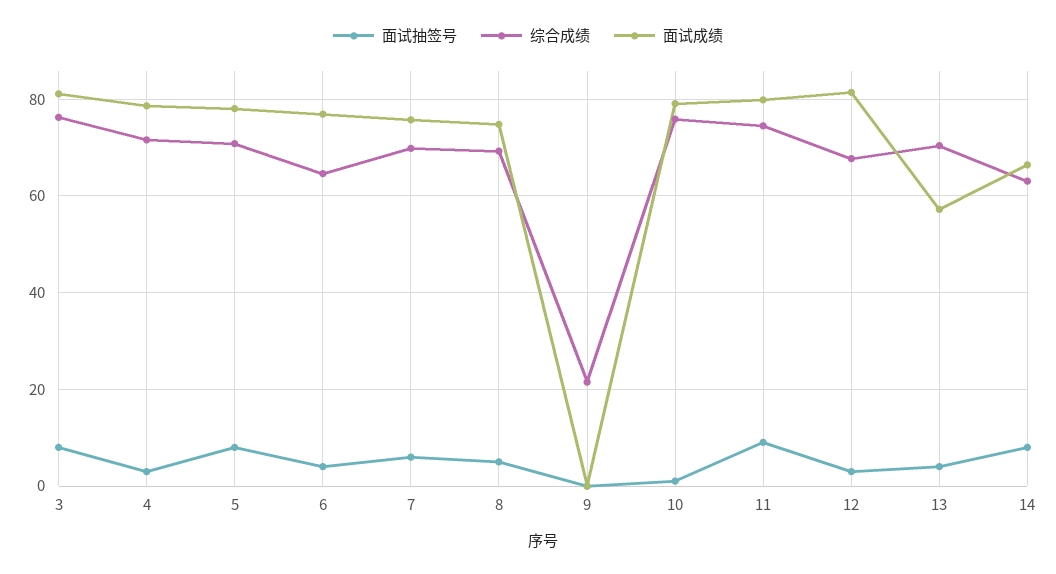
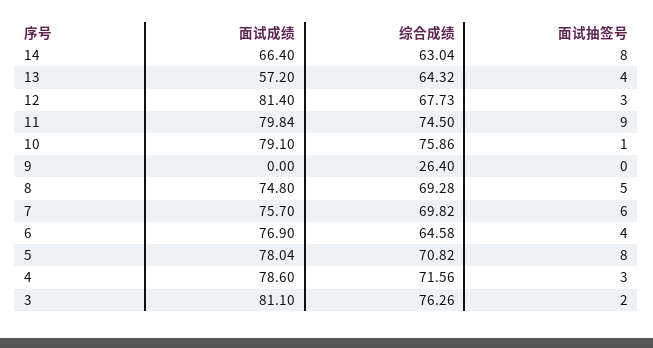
面试抽签号, 3: 8 -> 2
综合成绩, 9: 22 -> 26.4
综合成绩, 13: 70 -> 64.32

